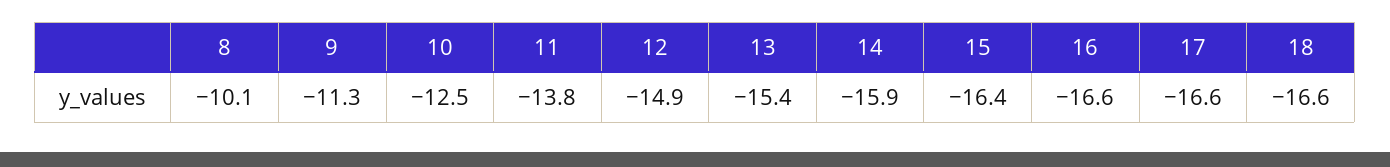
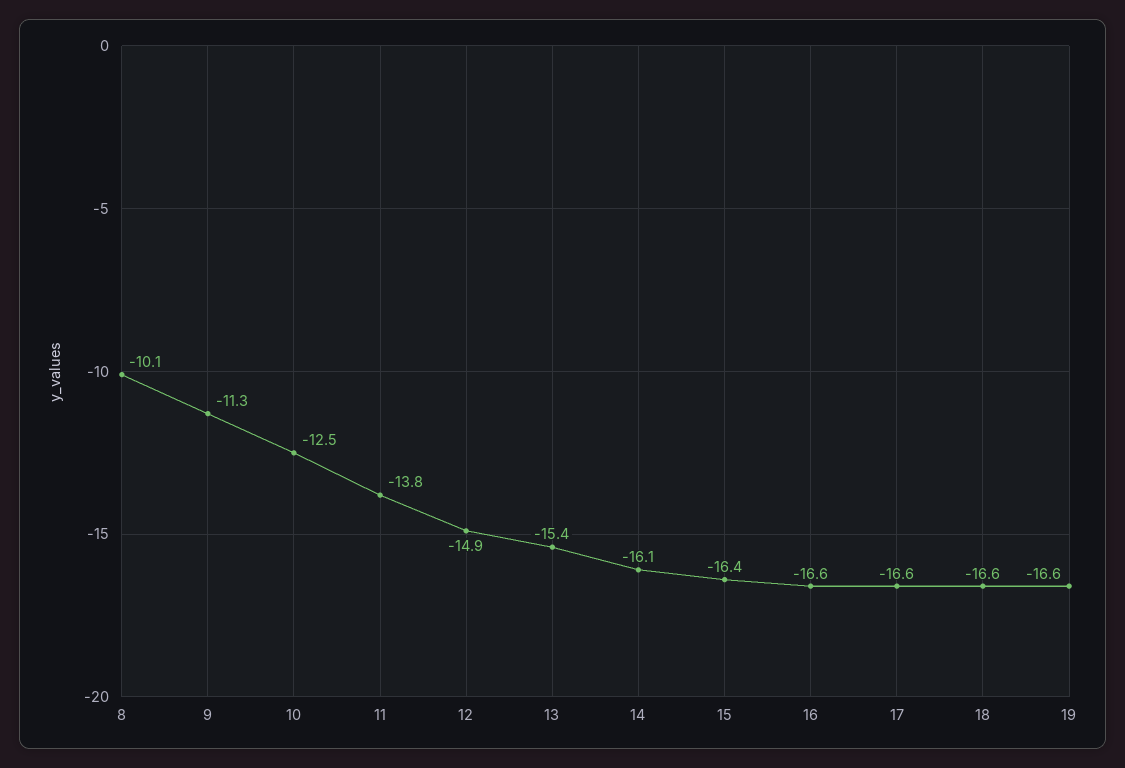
14: -15.9 -> -16.1
19: none -> -16.6

